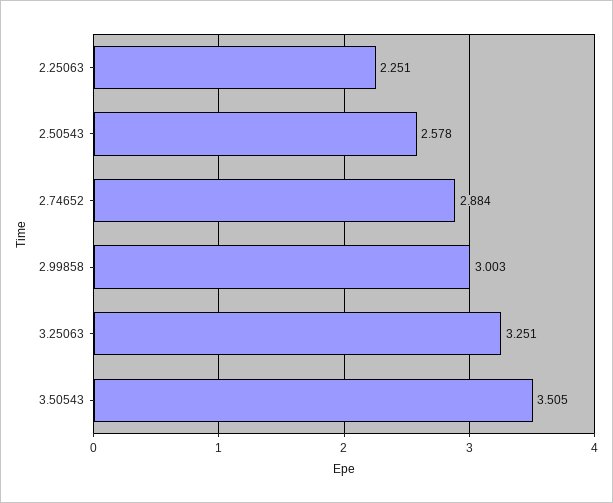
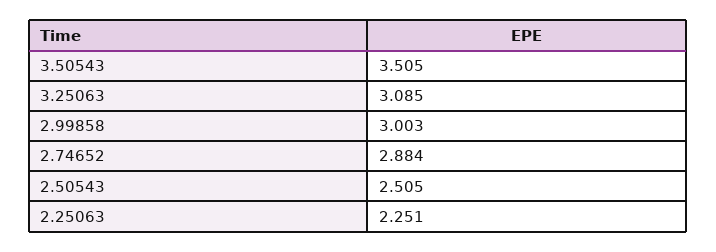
2.50543: 2.578 -> 2.505
3.25063: 3.251 -> 3.085

